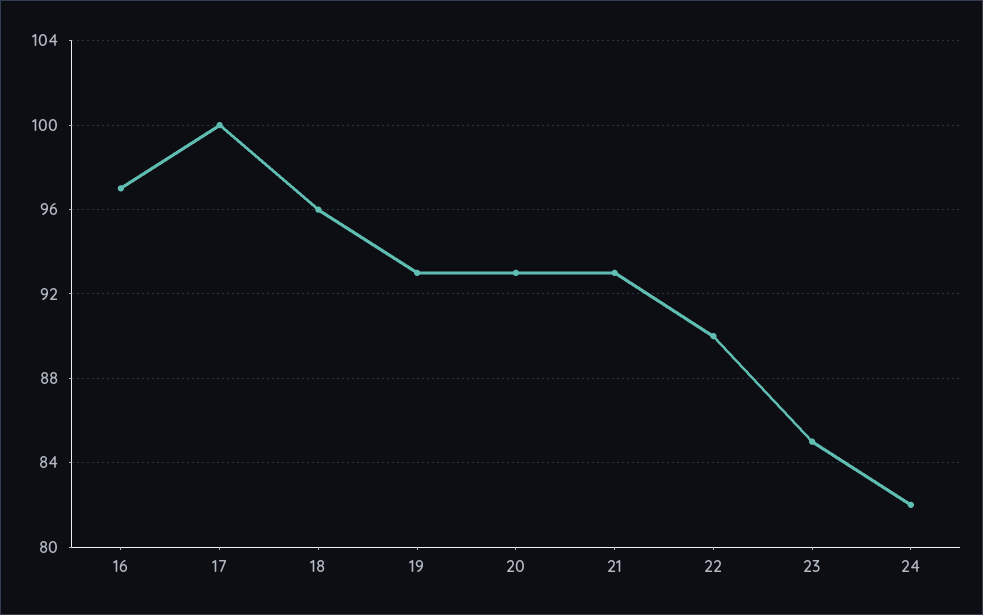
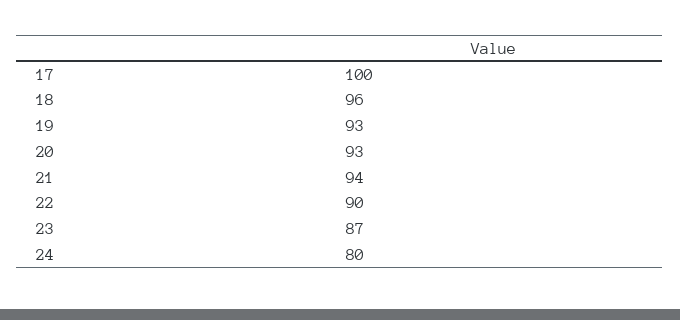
16: 97 -> none
21: 93 -> 94
23: 85 -> 87
24: 82 -> 80

